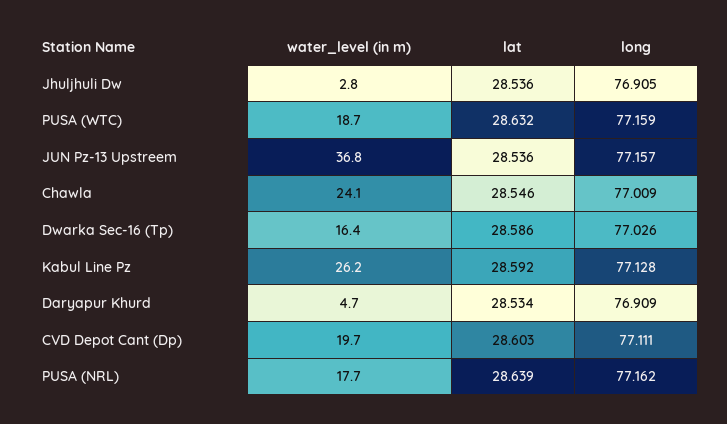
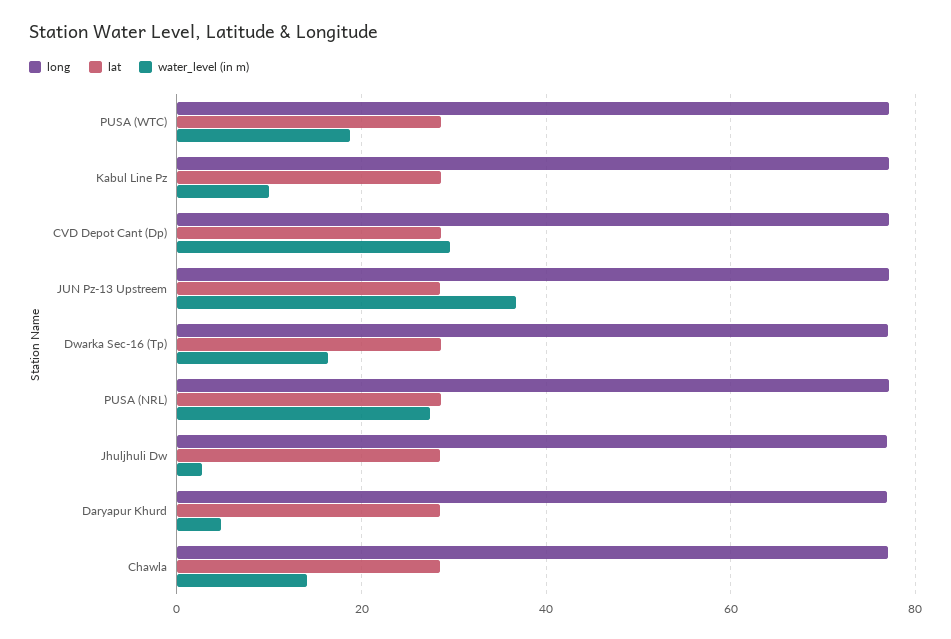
water_level (in m), Chawla: 24.1 -> 14
water_level (in m), Kabul Line Pz: 26.2 -> 10
water_level (in m), CVD Depot Cant (Dp): 19.7 -> 30
water_level (in m), PUSA (NRL): 17.7 -> 28

